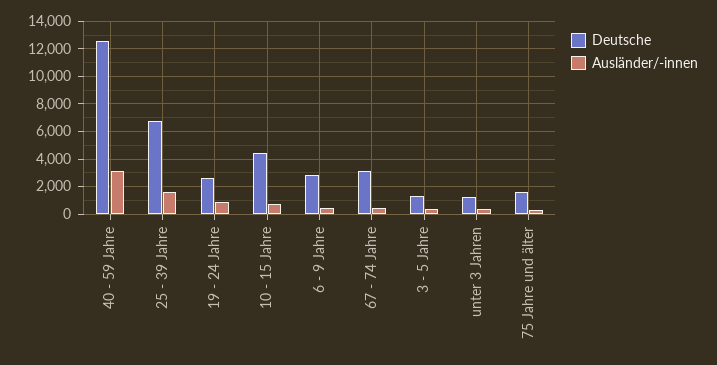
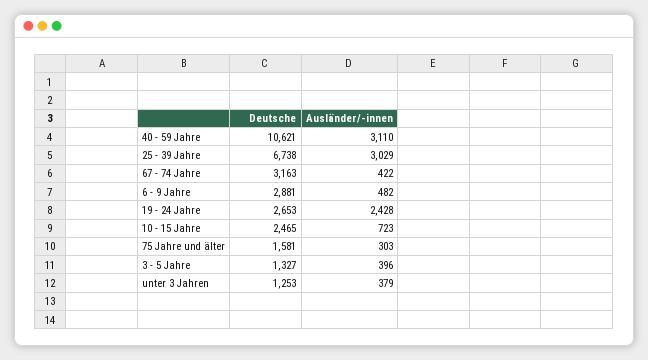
Deutsche, 40 - 59 Jahre: 12500 -> 10621
Ausländer/-innen, 25 - 39 Jahre: 1500 -> 3029
Ausländer/-innen, 19 - 24 Jahre: 1000 -> 2428
Deutsche, 10 - 15 Jahre: 4500 -> 2465

